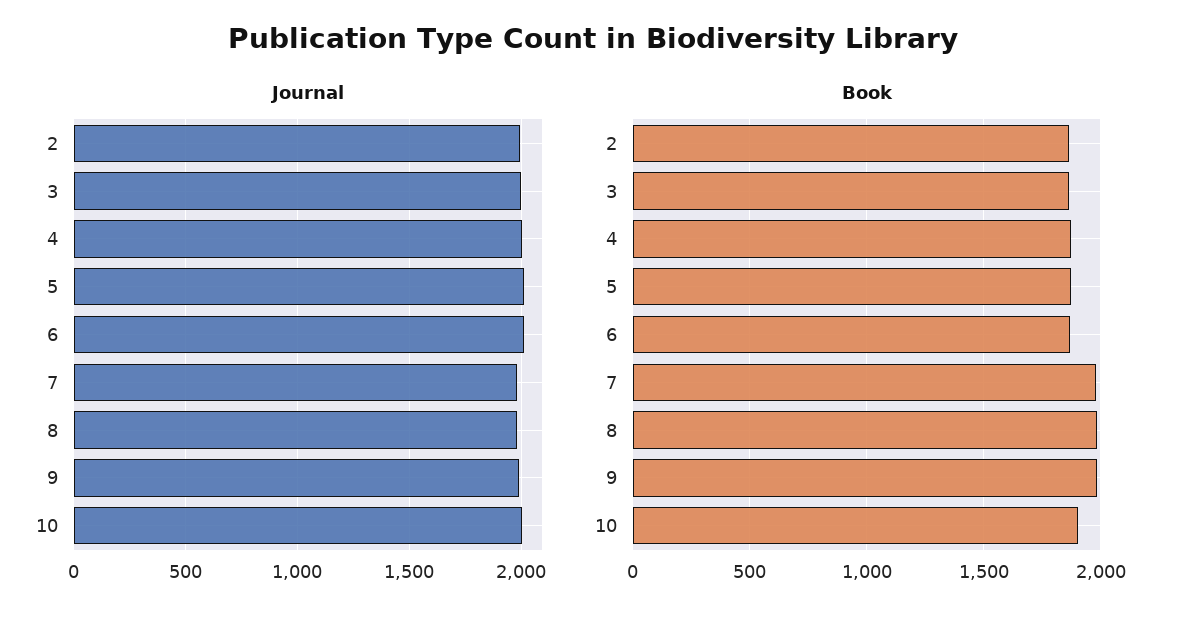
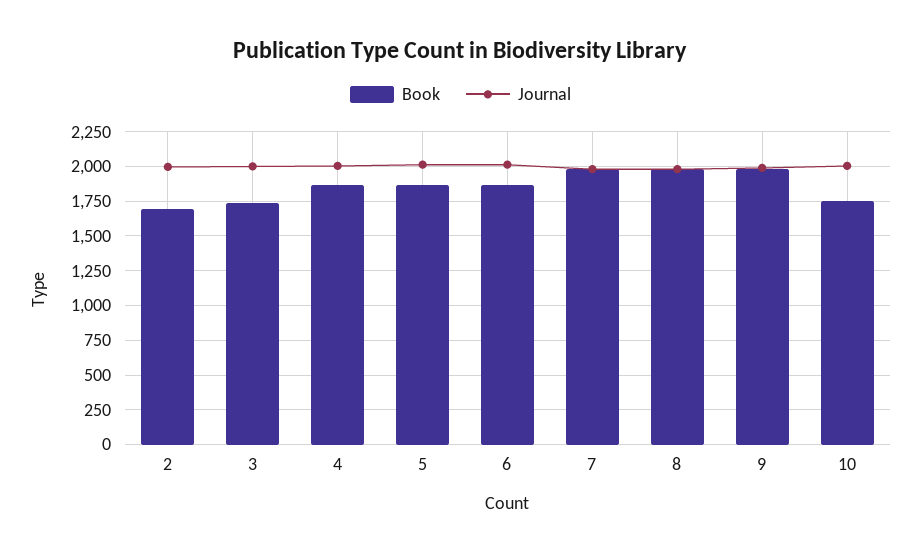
Book, 2: 1850 -> 1700
Book, 3: 1850 -> 1750
Book, 10: 1900 -> 1750

